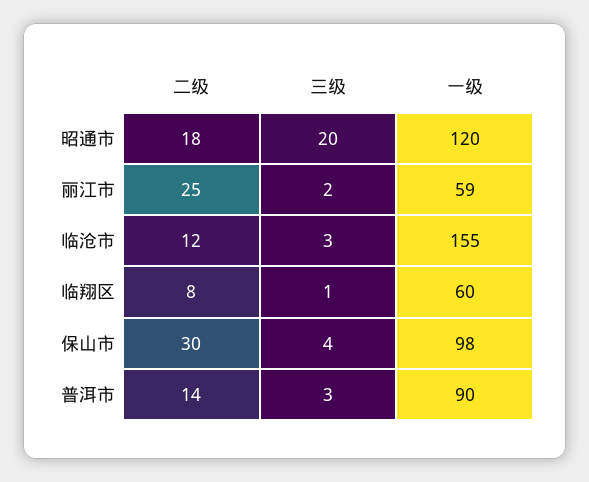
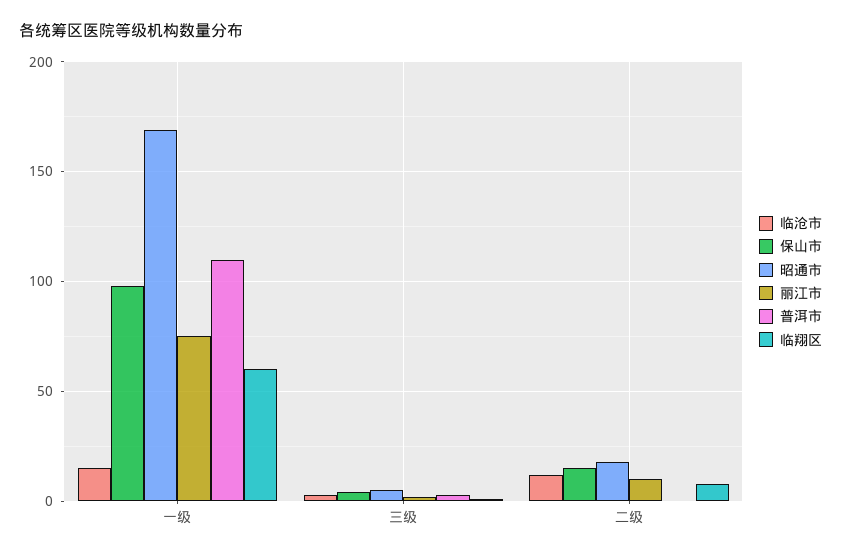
昭通市, 三级: 20 -> 5
昭通市, 一级: 120 -> 170
丽江市, 二级: 25 -> 10
丽江市, 一级: 59 -> 75
临沧市, 一级: 155 -> 15
保山市, 二级: 30 -> 15
普洱市, 二级: 14 -> 0
普洱市, 一级: 90 -> 110

